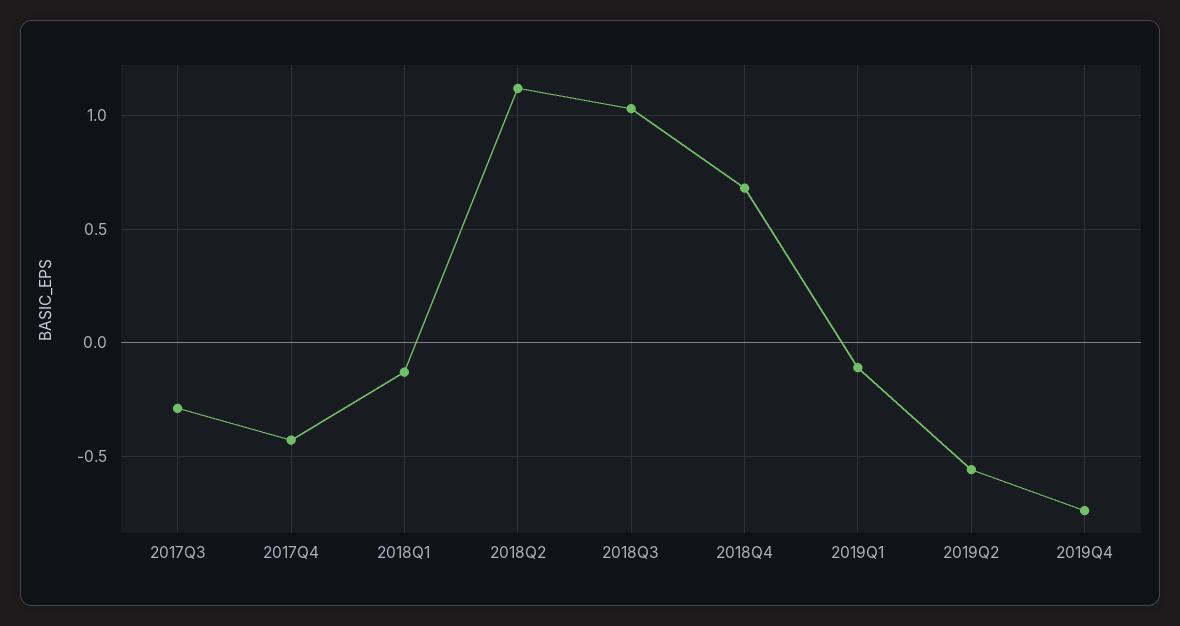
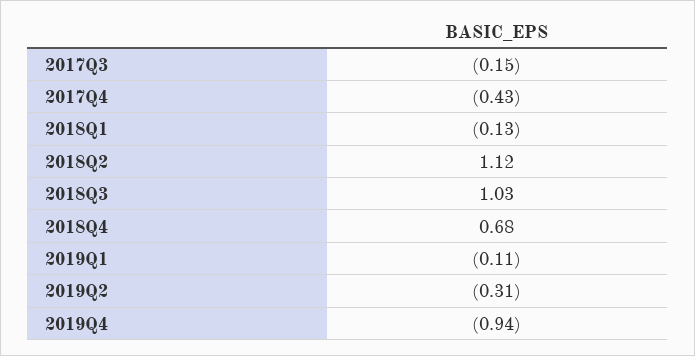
2017Q3: -0.3 -> -0.15
2019Q2: -0.55 -> -0.31
2019Q4: -0.75 -> -0.94

